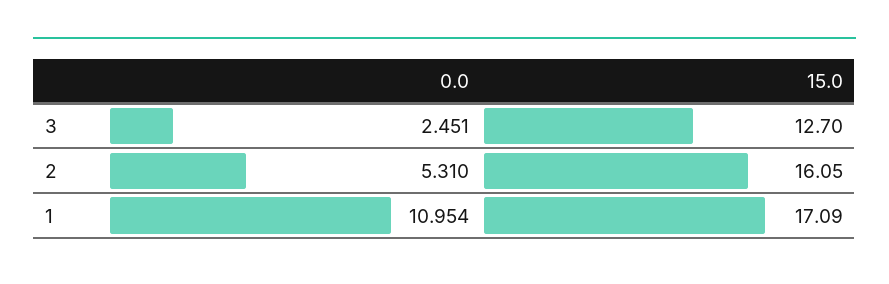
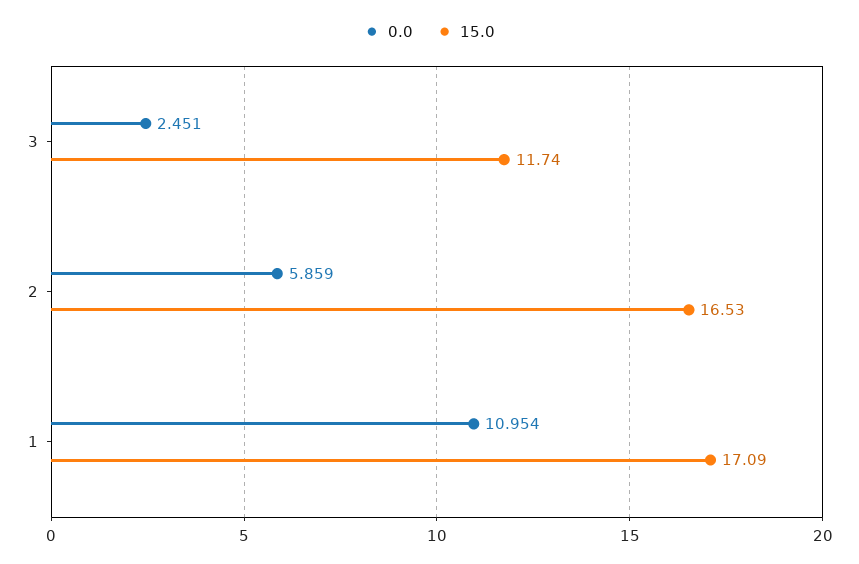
15.0, 3: 12.7 -> 11.74
0.0, 2: 5.31 -> 5.859
15.0, 2: 16.05 -> 16.53

